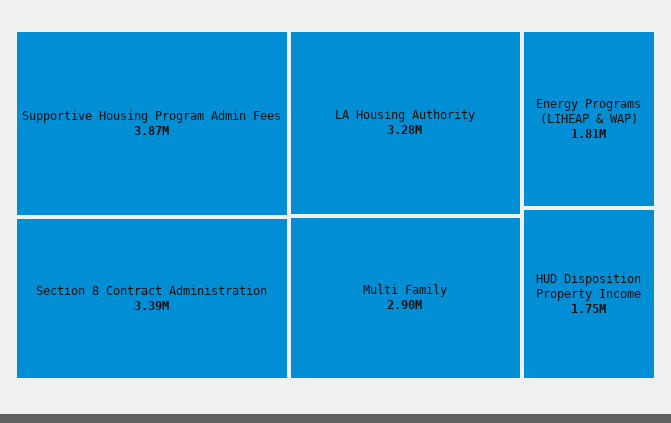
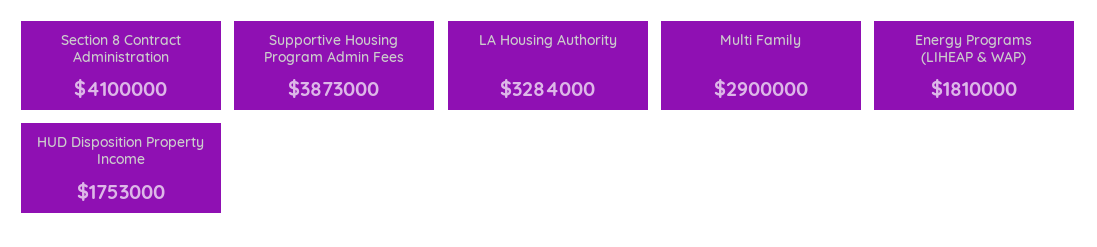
Section 8 Contract Administration: 3390000 -> 4100000

